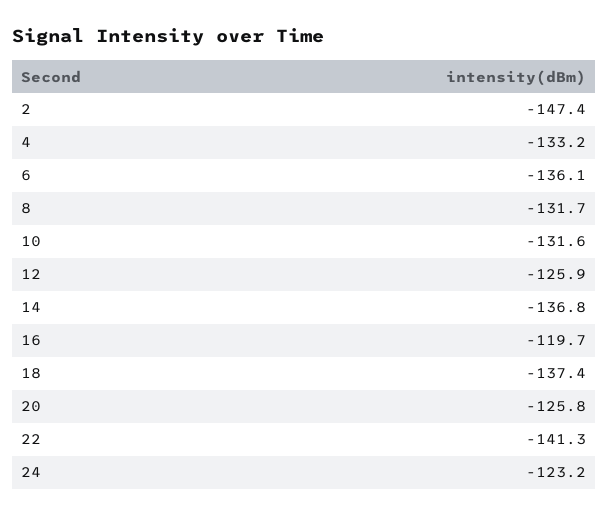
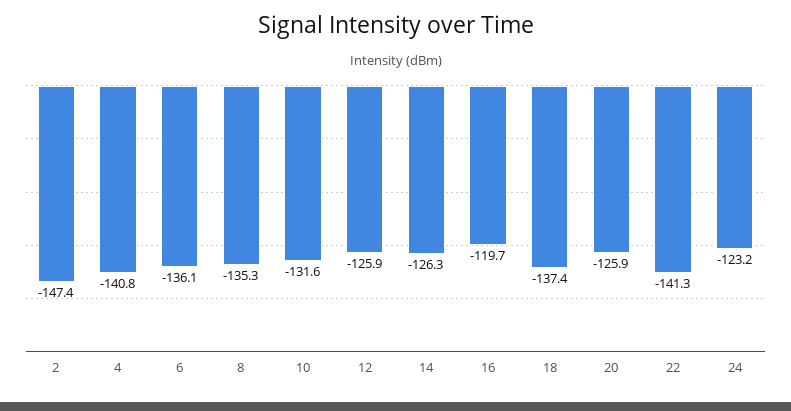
4: -133.2 -> -140.8
8: -131.7 -> -135.3
14: -136.8 -> -126.3
20: -125.8 -> -125.9

